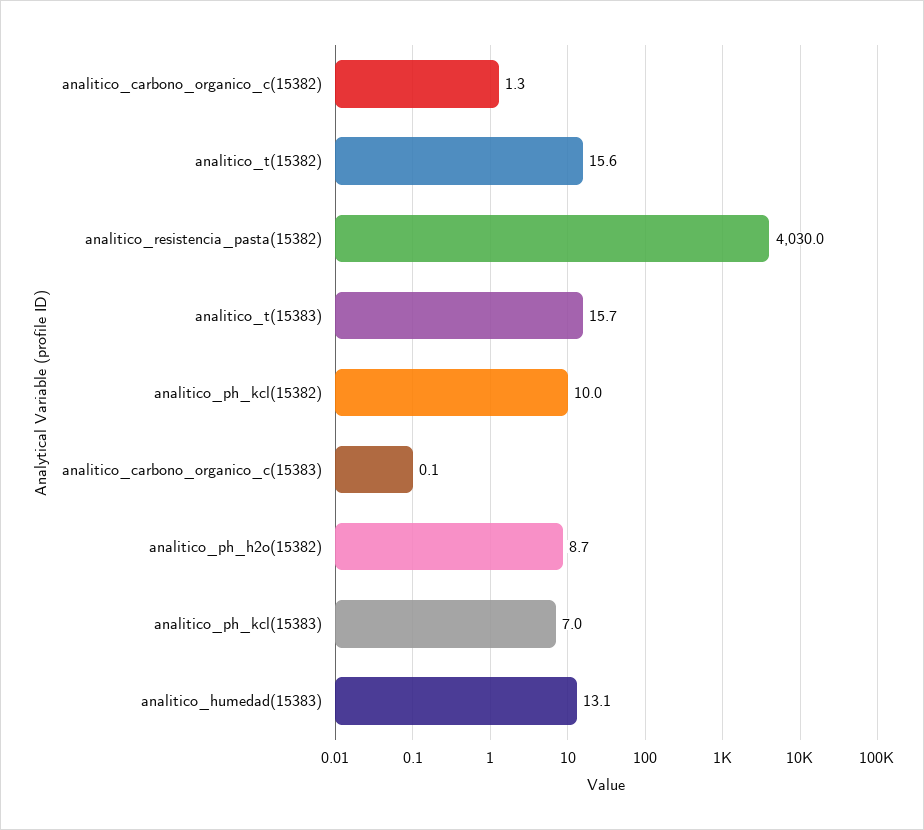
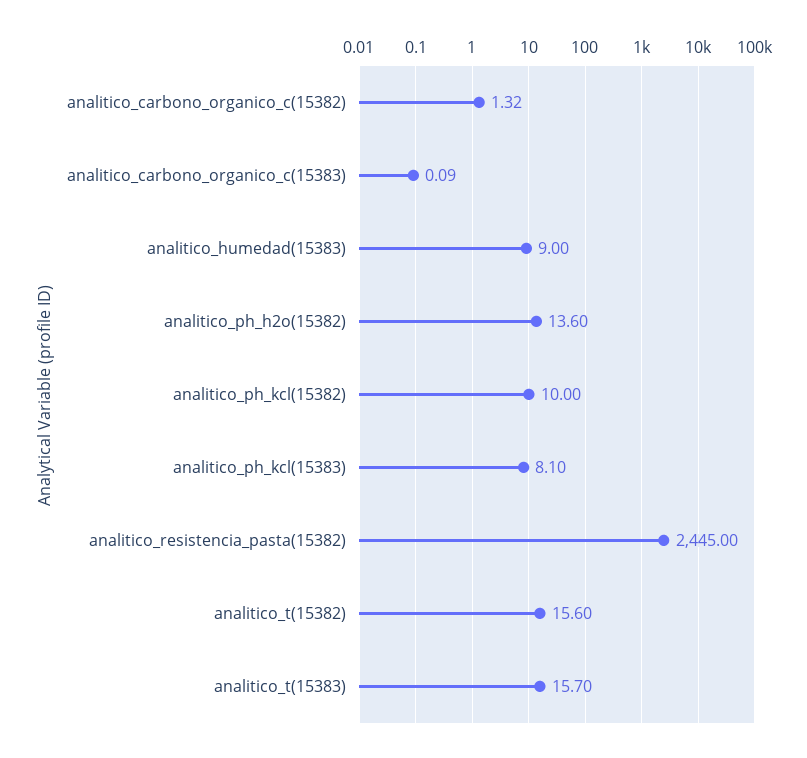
analitico_resistencia_pasta(15382): 4030 -> 2445
analitico_ph_h2o(15382): 8.7 -> 13.6
analitico_ph_kcl(15383): 7 -> 8.1
analitico_humedad(15383): 13.1 -> 9

